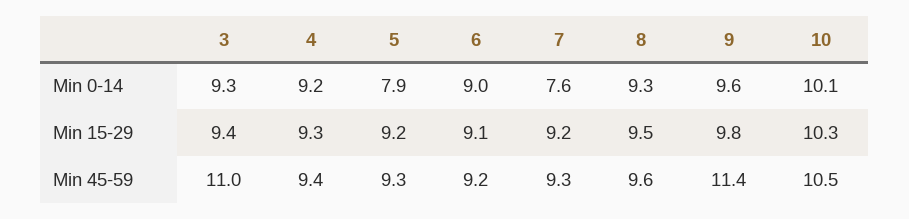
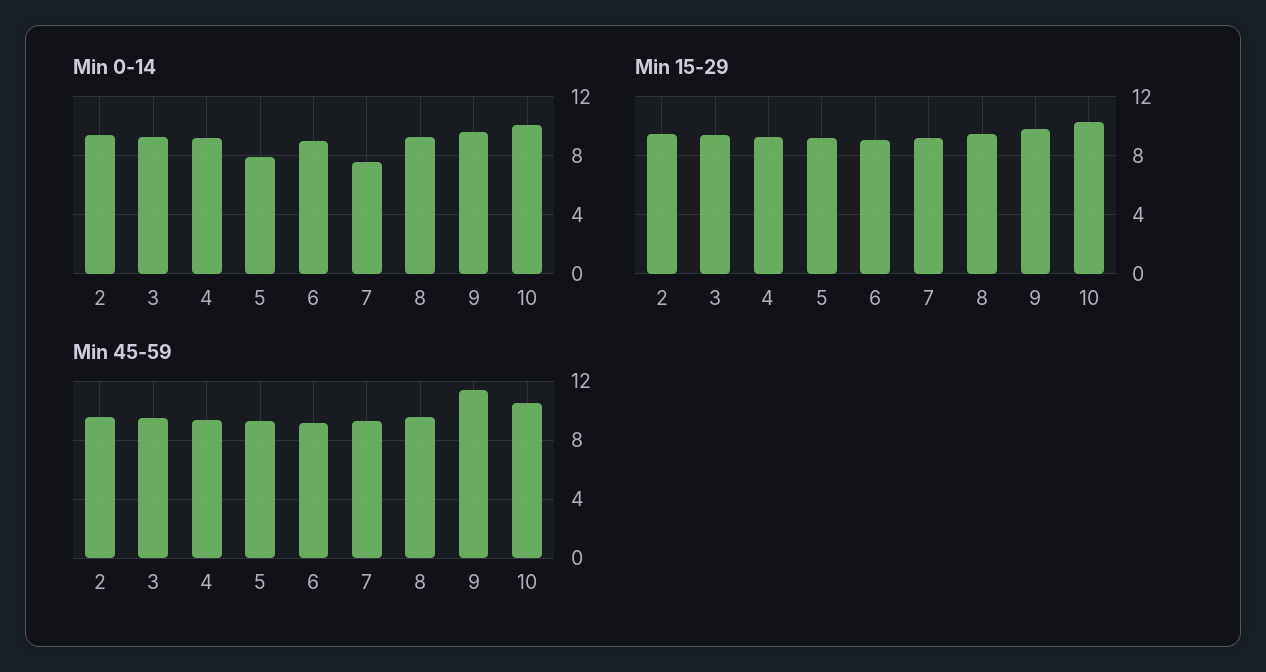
Min 45-59, 3: 11 -> 9.5
Min 0-14, 2: none -> 9.5
Min 15-29, 2: none -> 9.5
Min 45-59, 2: none -> 9.5

